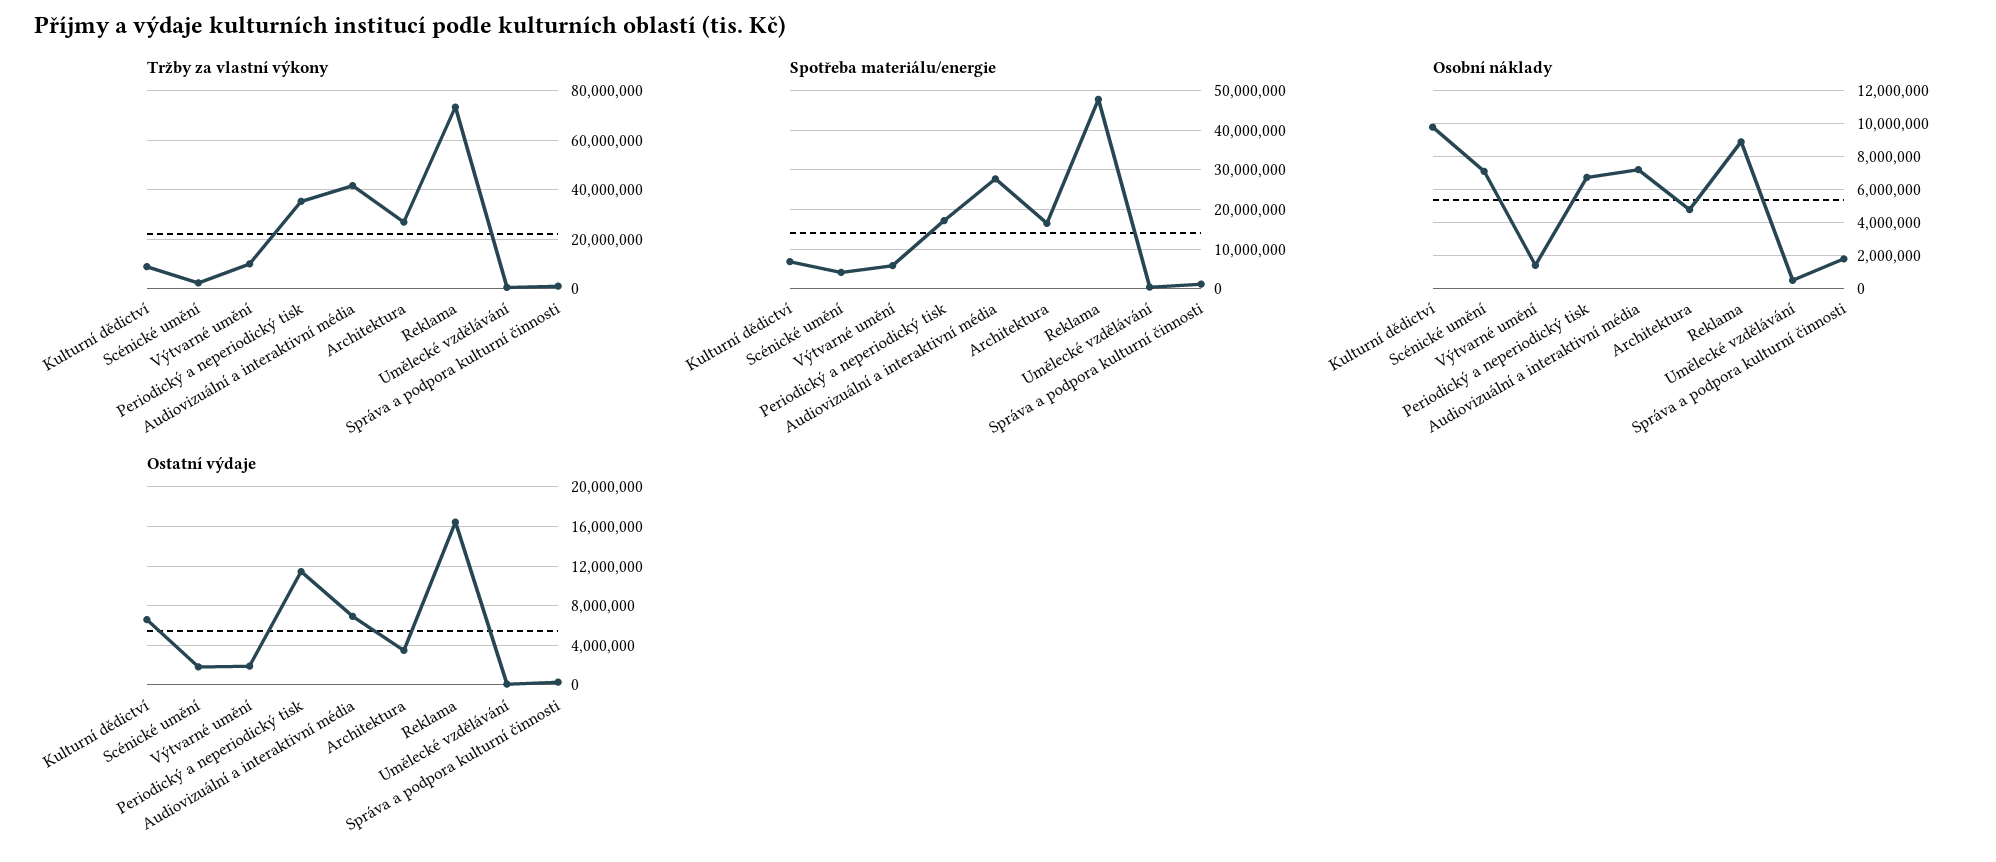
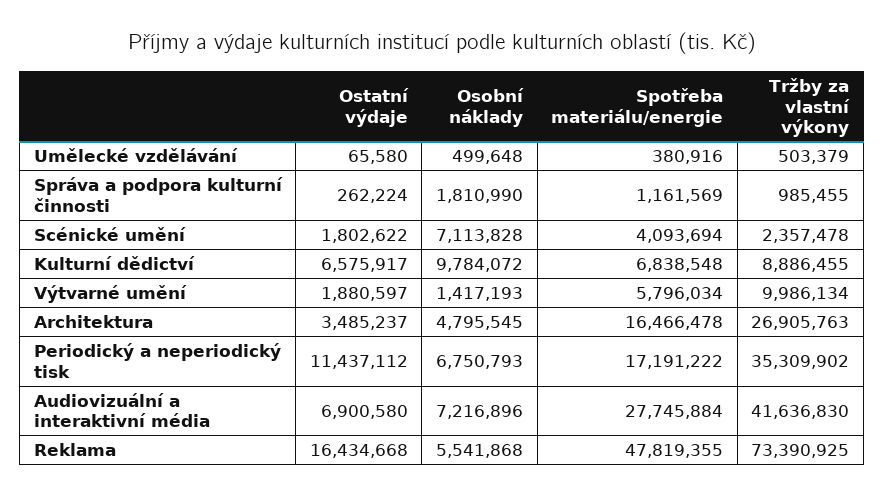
Osobní náklady, Reklama: 9000000 -> 5541868

